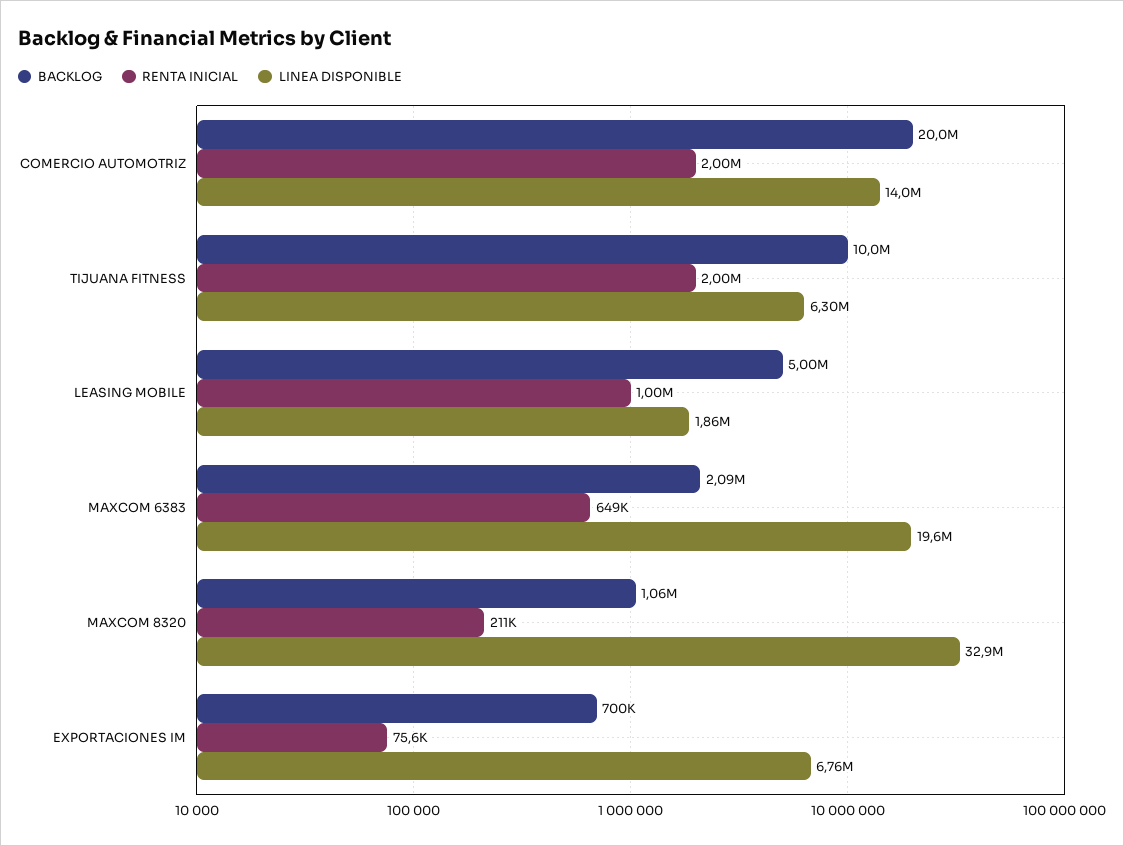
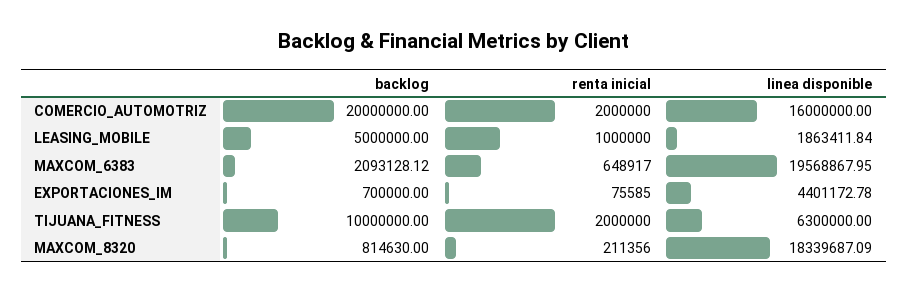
LINEA DISPONIBLE, COMERCIO AUTOMOTRIZ: 14000000 -> 16000000
BACKLOG, MAXCOM 8320: 1060000 -> 814630
LINEA DISPONIBLE, MAXCOM 8320: 32900000 -> 18339687.09
LINEA DISPONIBLE, EXPORTACIONES IM: 6760000 -> 4401172.78

